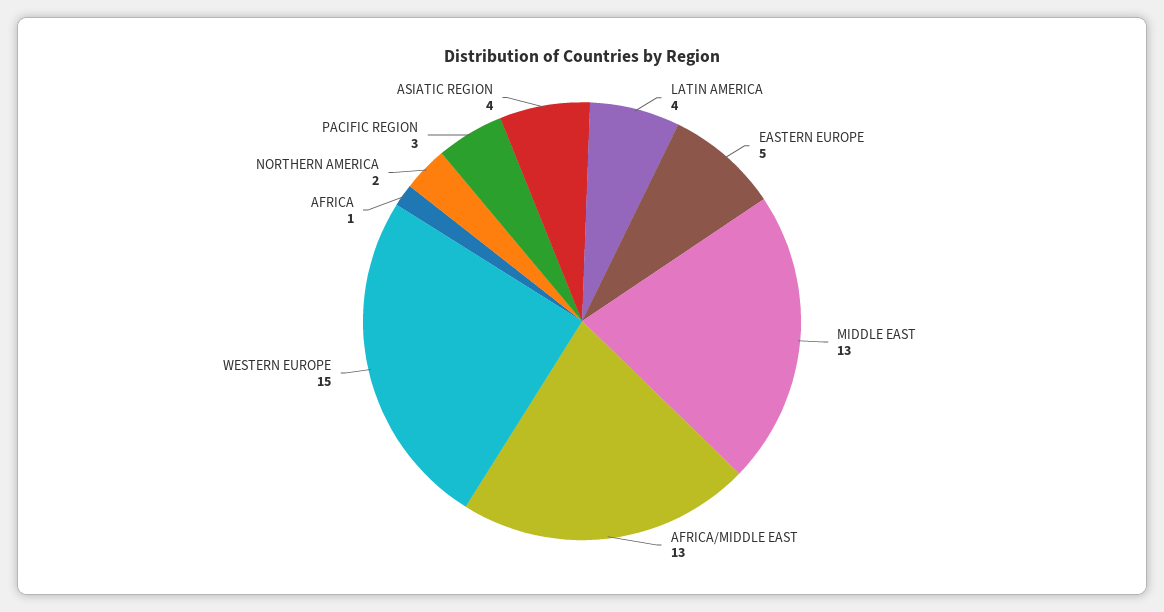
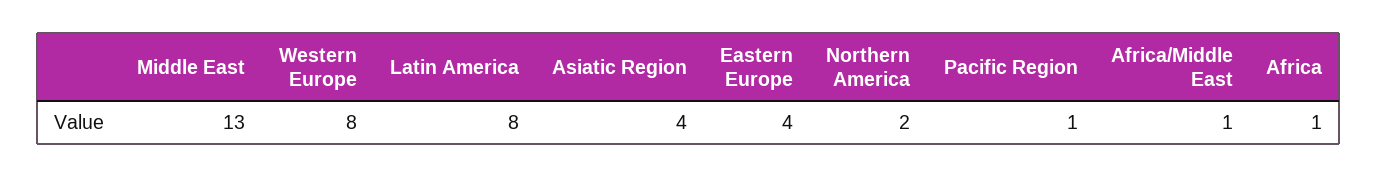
LATIN AMERICA: 4 -> 8
EASTERN EUROPE: 5 -> 4
AFRICA/MIDDLE EAST: 13 -> 1
WESTERN EUROPE: 15 -> 8
PACIFIC REGION: 3 -> 1

